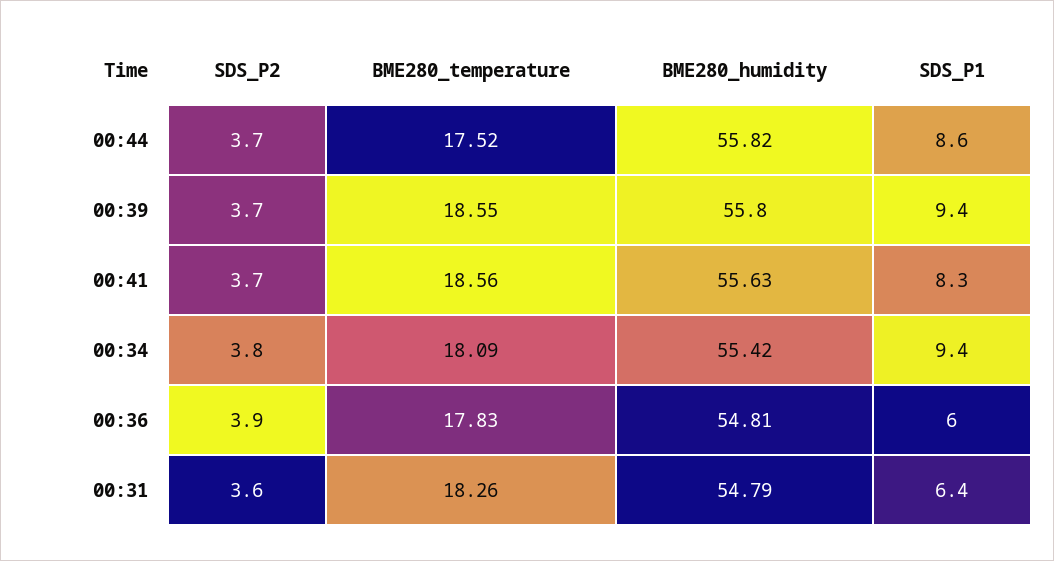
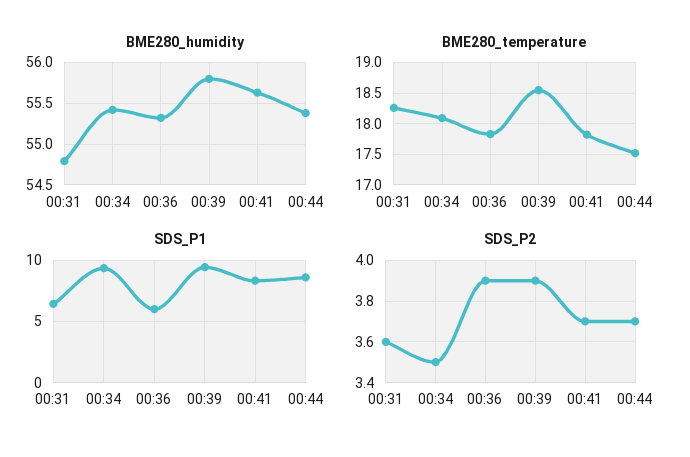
BME280_humidity, 00:44: 55.82 -> 55.4
SDS_P2, 00:39: 3.7 -> 3.9
BME280_temperature, 00:41: 18.56 -> 17.8
SDS_P2, 00:34: 3.8 -> 3.5
BME280_humidity, 00:36: 54.81 -> 55.3

